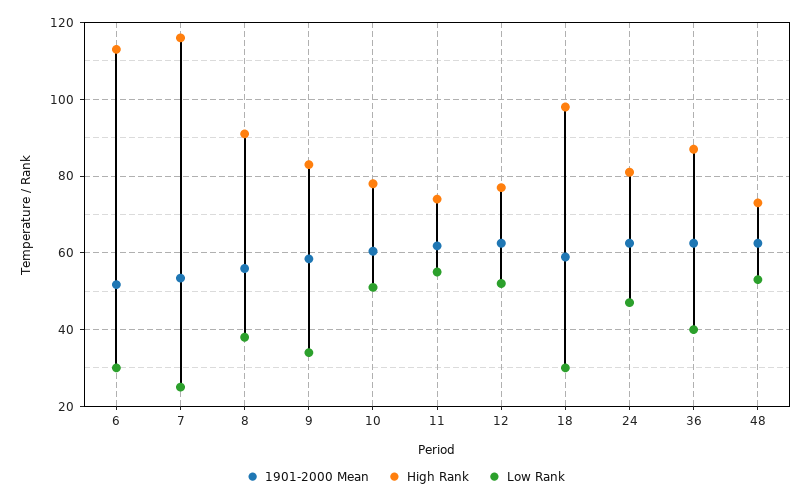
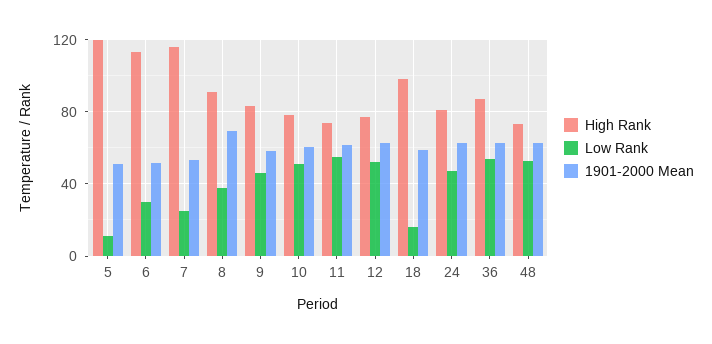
1901-2000 Mean, 8: 56 -> 70
Low Rank, 9: 34 -> 45
Low Rank, 18: 30 -> 15
Low Rank, 36: 40 -> 55
High Rank, 5: none -> 120
Low Rank, 5: none -> 10
1901-2000 Mean, 5: none -> 50

